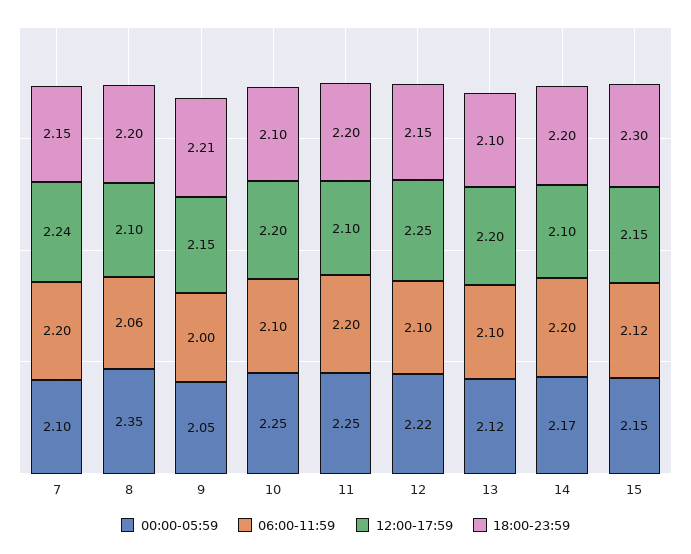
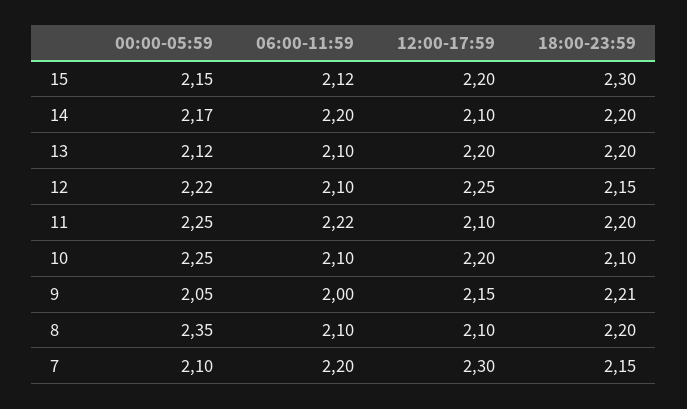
12:00-17:59, 7: 2.24 -> 2.3
06:00-11:59, 8: 2.06 -> 2.1
06:00-11:59, 11: 2.2 -> 2.22
18:00-23:59, 13: 2.1 -> 2.2
12:00-17:59, 15: 2.15 -> 2.2

